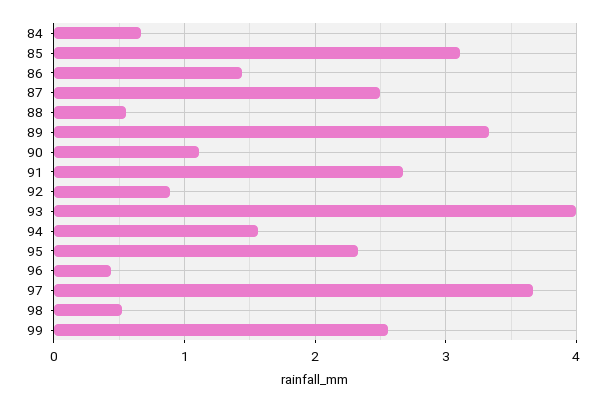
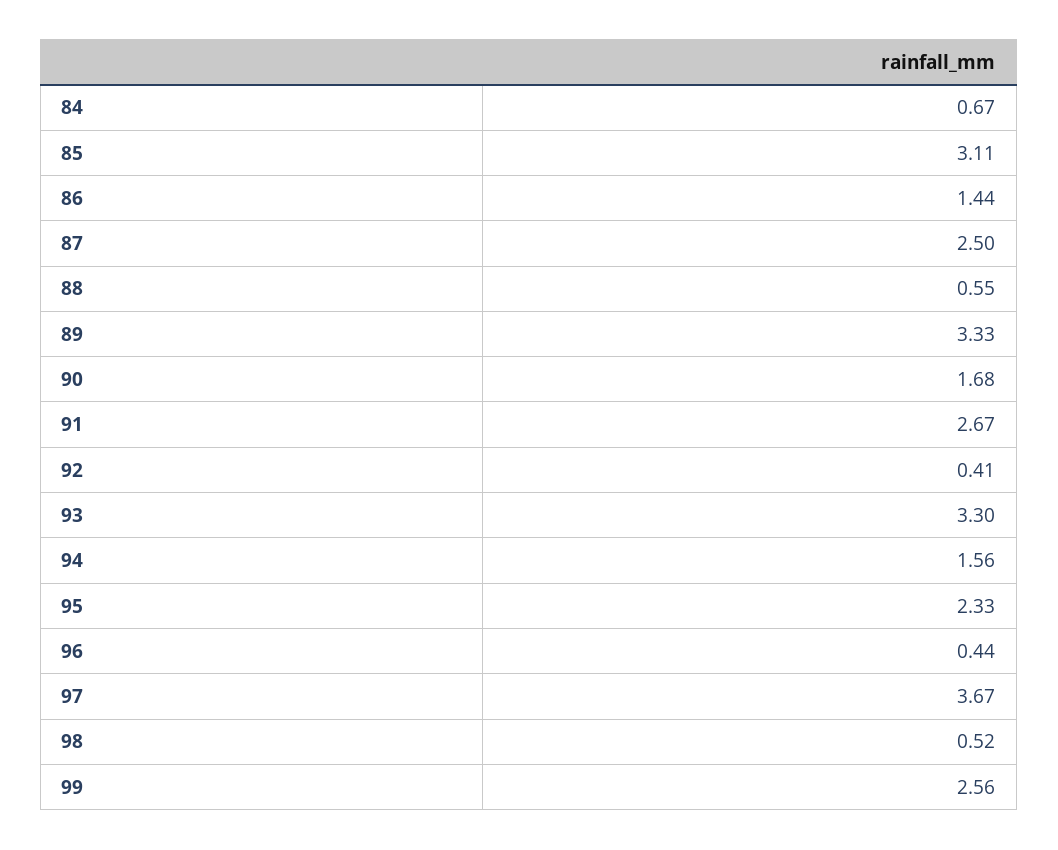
90: 1.1 -> 1.68
92: 0.9 -> 0.41
93: 4 -> 3.3

